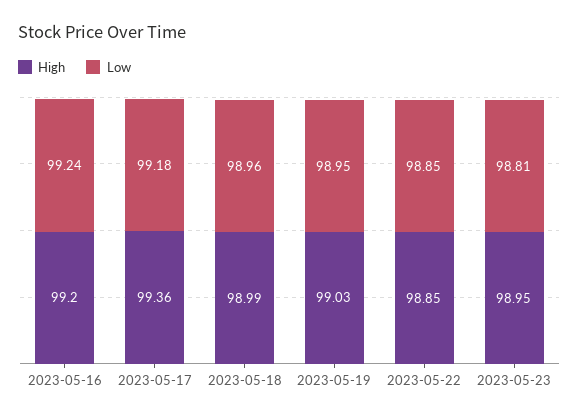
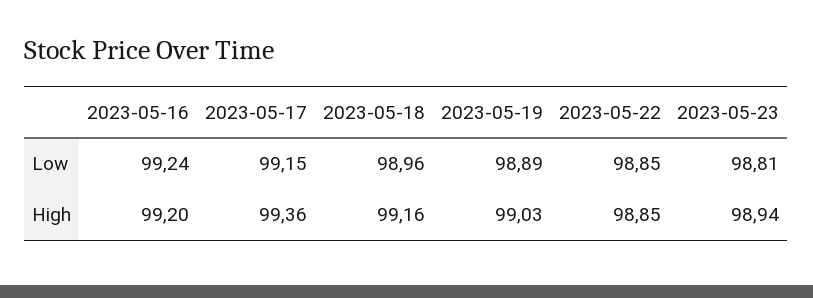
Low, 2023-05-17: 99.18 -> 99.15
High, 2023-05-18: 98.99 -> 99.16
Low, 2023-05-19: 98.95 -> 98.89
High, 2023-05-23: 98.95 -> 98.94

